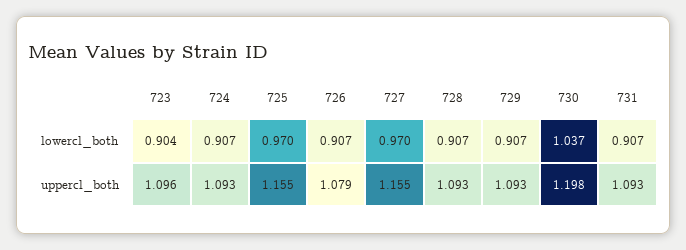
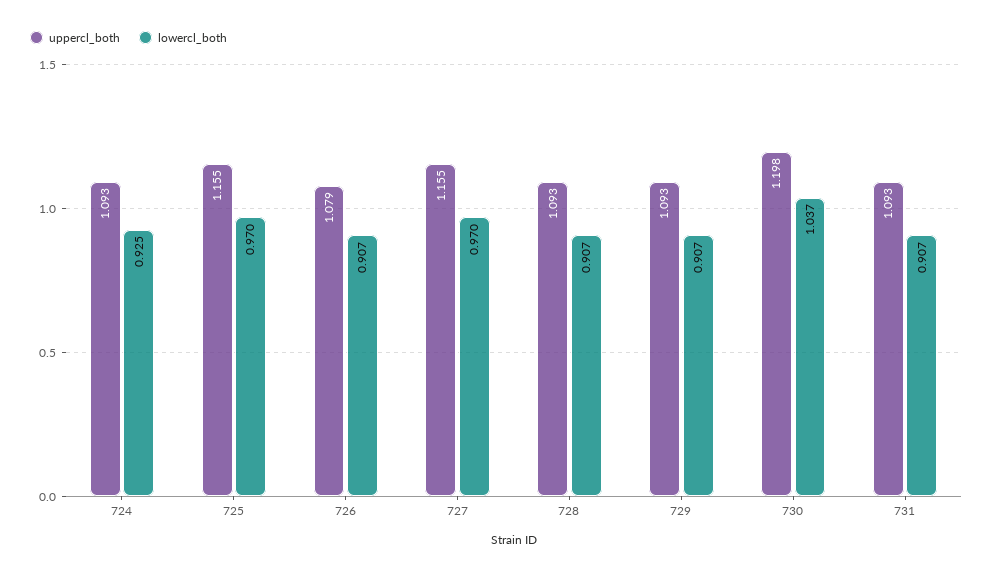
lowercl_both, 723: 0.904 -> none
lowercl_both, 724: 0.907 -> 0.925
uppercl_both, 723: 1.096 -> none

